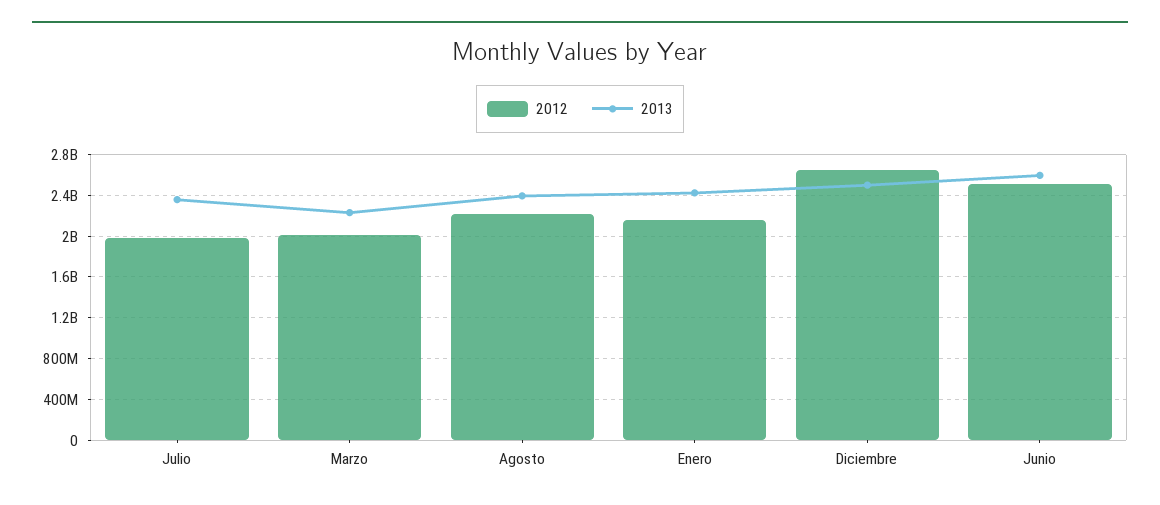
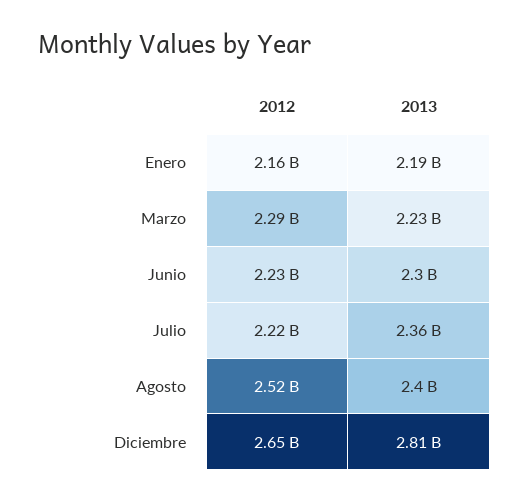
2012, Julio: 2000000000 -> 2220000000
2012, Marzo: 2000000000 -> 2290000000
2012, Agosto: 2200000000 -> 2520000000
2013, Enero: 2400000000 -> 2190000000
2013, Diciembre: 2500000000 -> 2810000000
2012, Junio: 2500000000 -> 2230000000
2013, Junio: 2600000000 -> 2300000000

